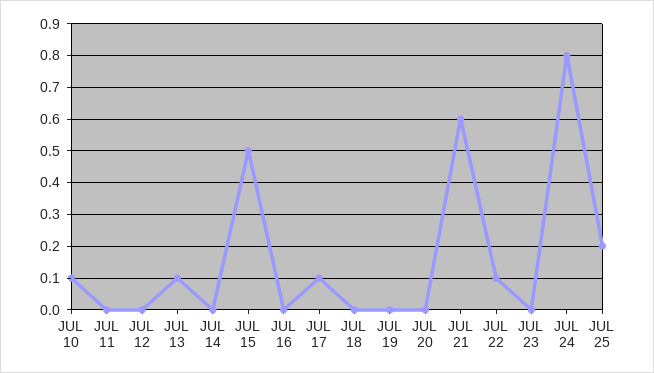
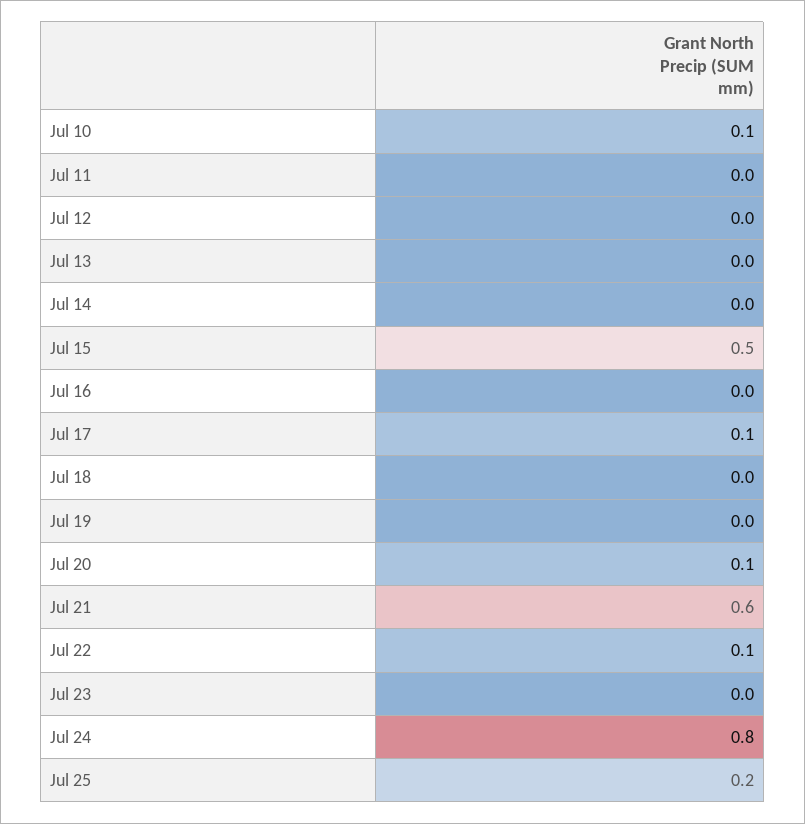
JUL 13: 0.1 -> 0
JUL 20: 0 -> 0.1

